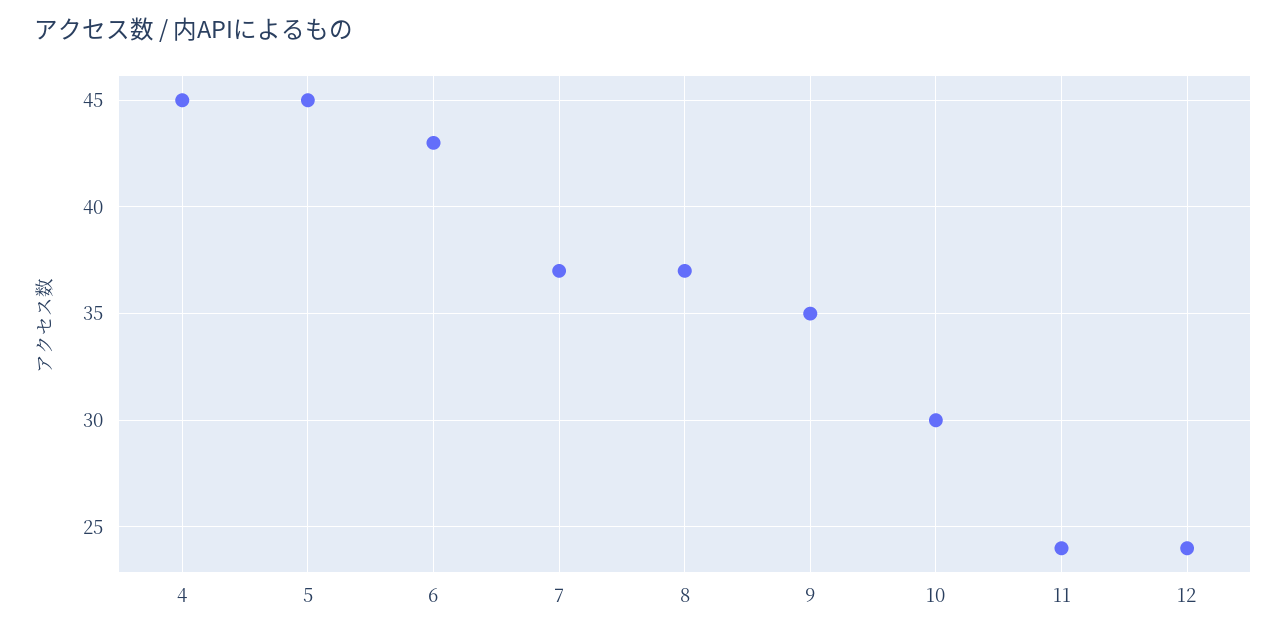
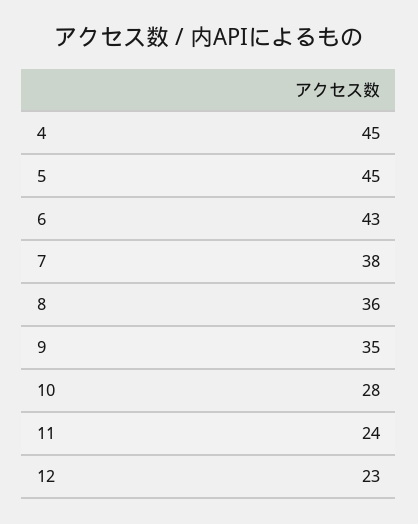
7: 37 -> 38
8: 37 -> 36
10: 30 -> 28
12: 24 -> 23

